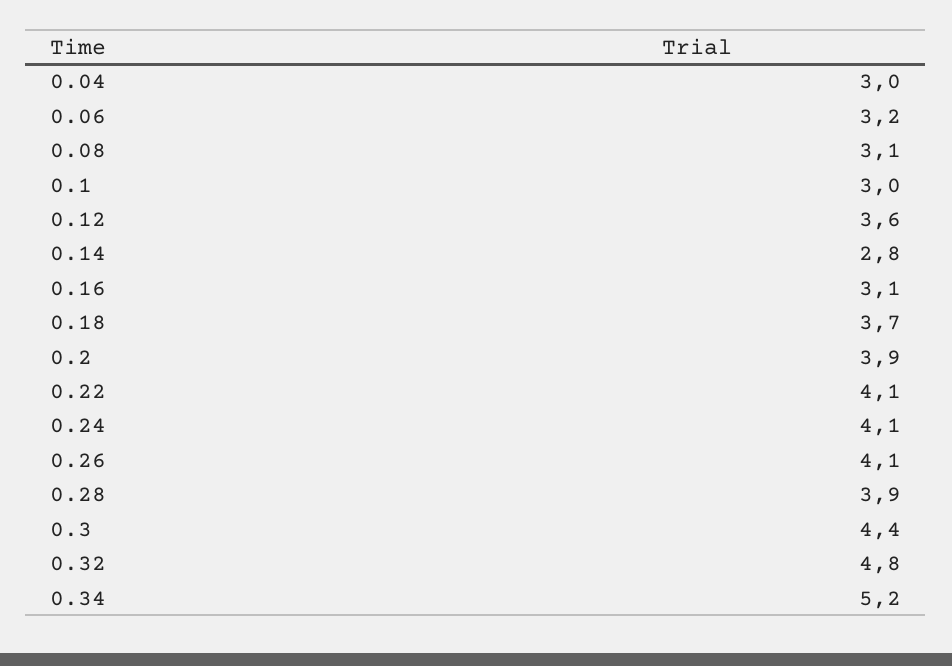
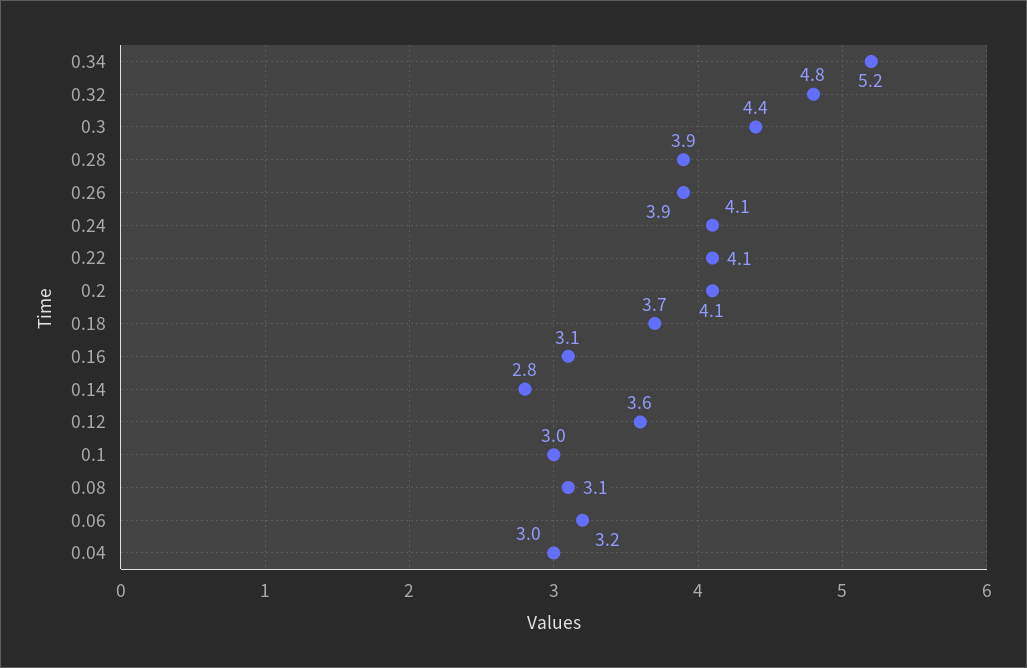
0.2: 3.9 -> 4.1
0.26: 4.1 -> 3.9

